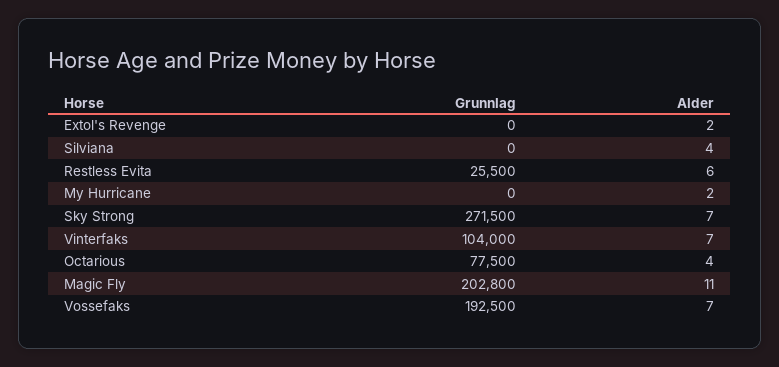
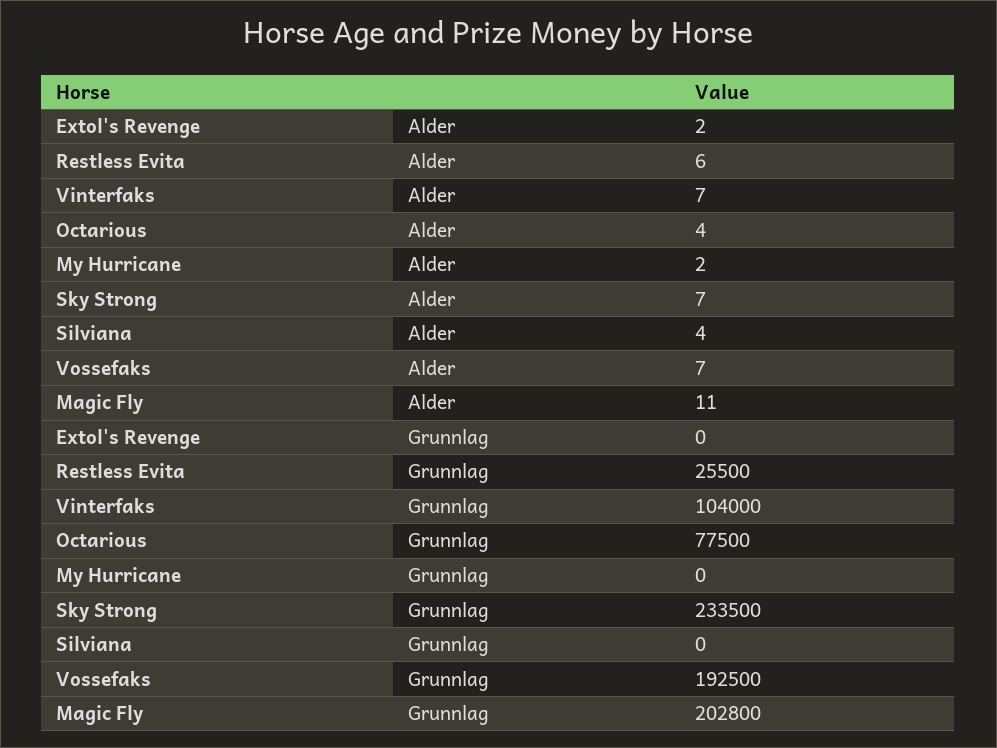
Grunnlag, Sky Strong: 271500 -> 233500

